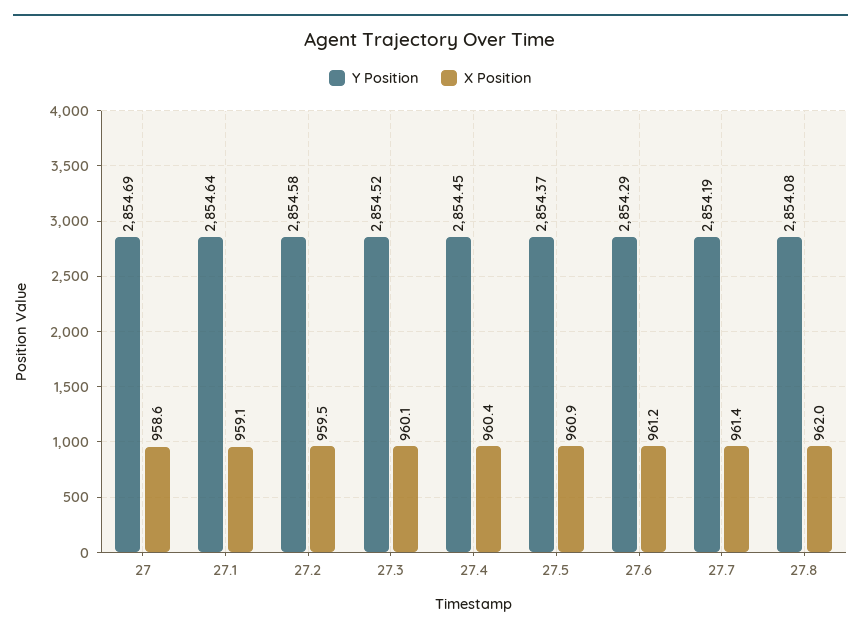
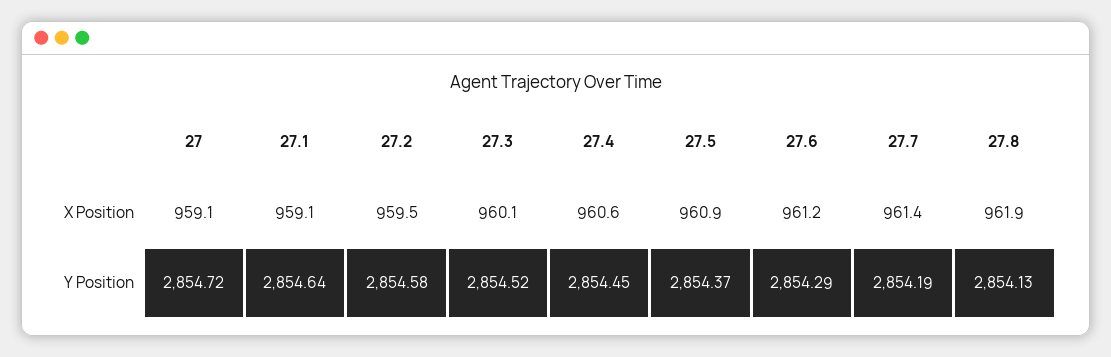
Y Position, 27: 2854.69 -> 2854.72
X Position, 27: 958.6 -> 959.1
X Position, 27.4: 960.4 -> 960.6
Y Position, 27.8: 2854.08 -> 2854.13
X Position, 27.8: 962 -> 961.9

